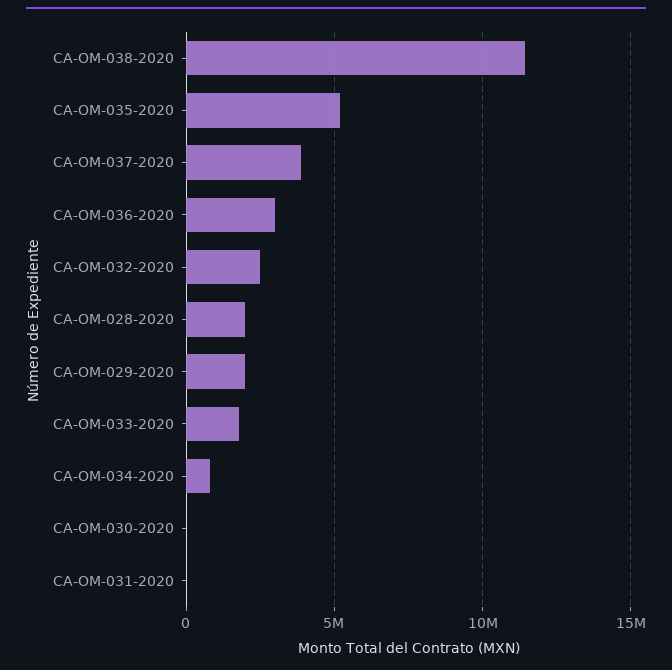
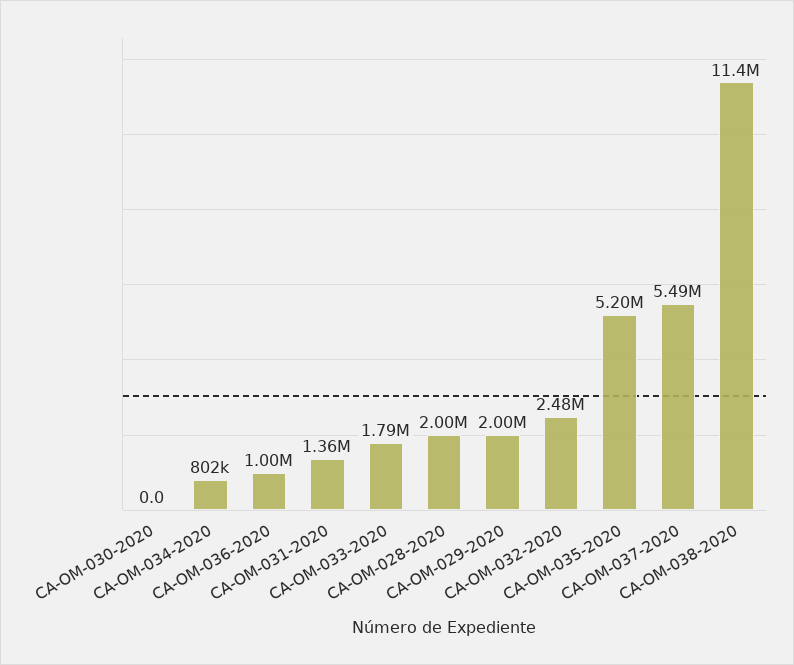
CA-OM-037-2020: 4000000 -> 5490000
CA-OM-036-2020: 3000000 -> 1000000
CA-OM-031-2020: 0 -> 1360000

